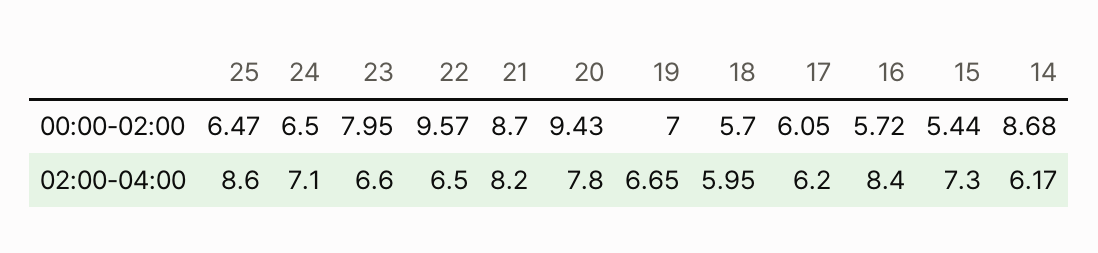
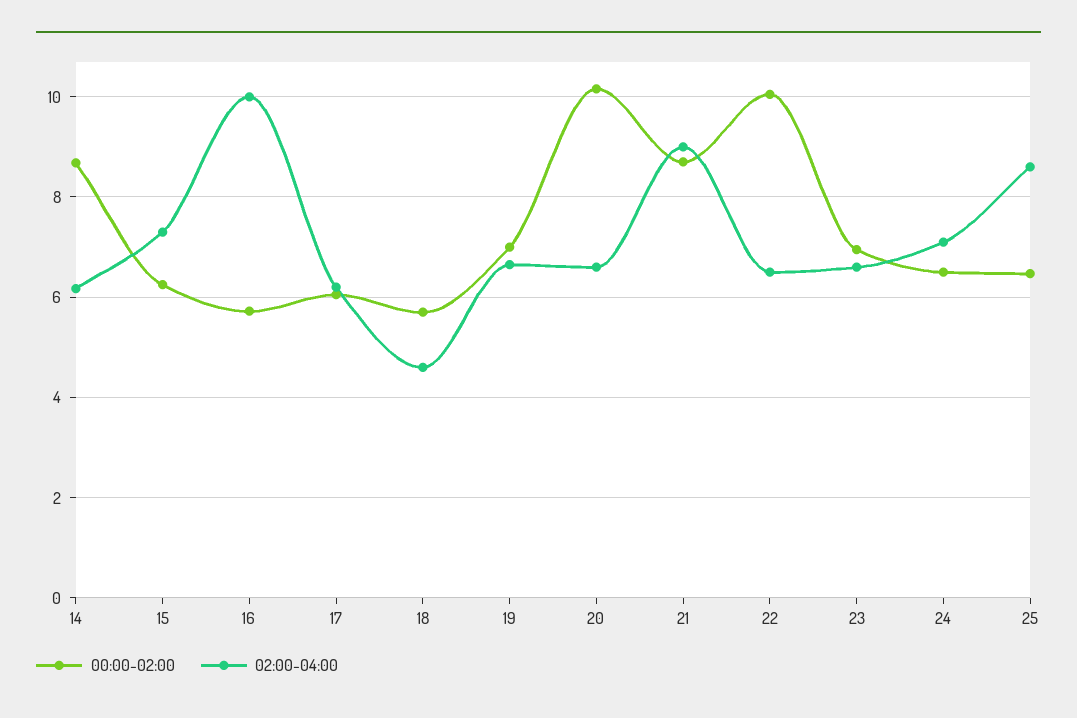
00:00-02:00, 23: 7.95 -> 7
00:00-02:00, 22: 9.57 -> 10
00:00-02:00, 20: 9.43 -> 10.2
00:00-02:00, 15: 5.44 -> 6.2
02:00-04:00, 21: 8.2 -> 9
02:00-04:00, 20: 7.8 -> 6.6
02:00-04:00, 18: 5.95 -> 4.6
02:00-04:00, 16: 8.4 -> 10

